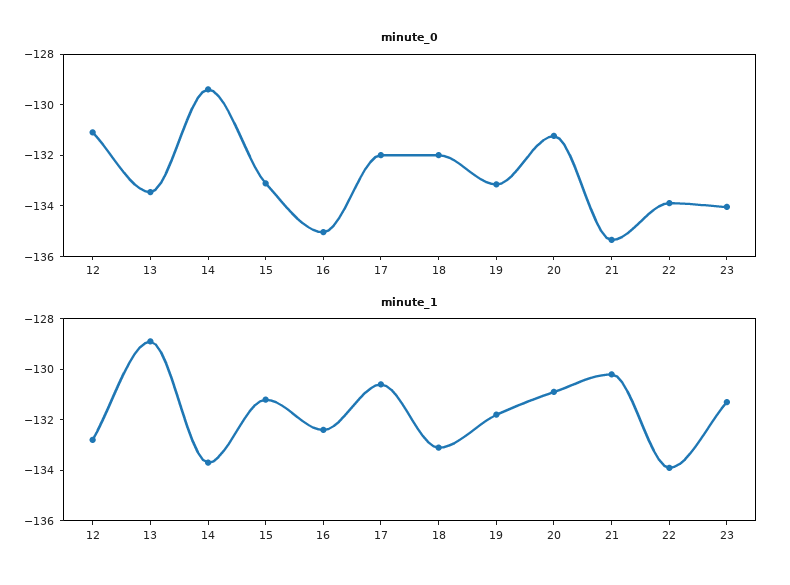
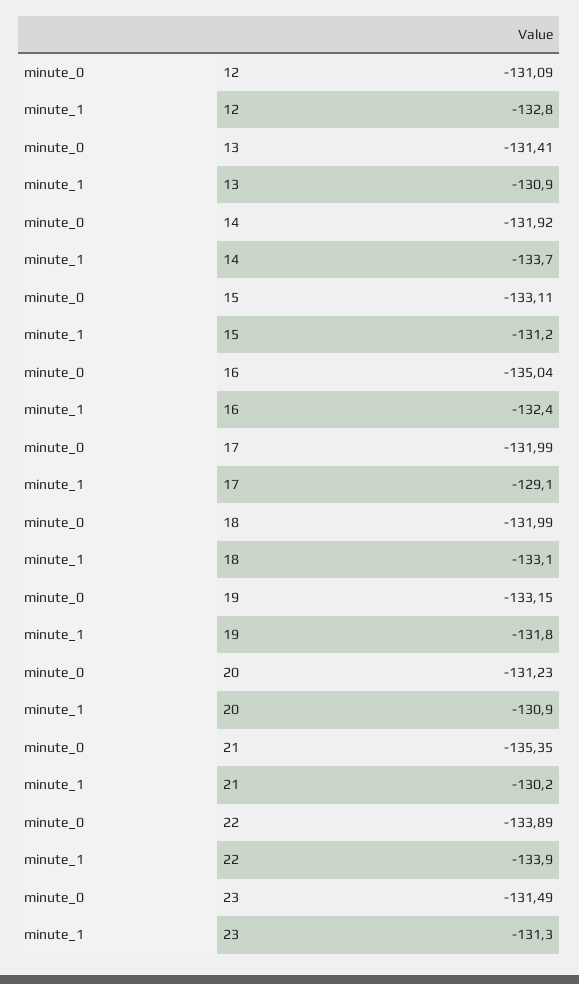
minute_0, 13: -133.5 -> -131.41
minute_0, 14: -129.5 -> -131.92
minute_0, 23: -134 -> -131.49
minute_1, 13: -129 -> -130.9
minute_1, 17: -130.5 -> -129.1

